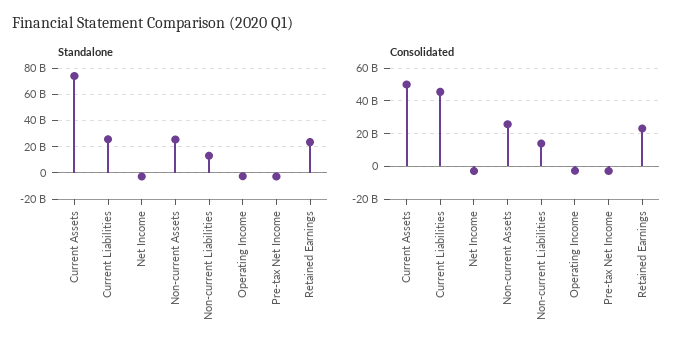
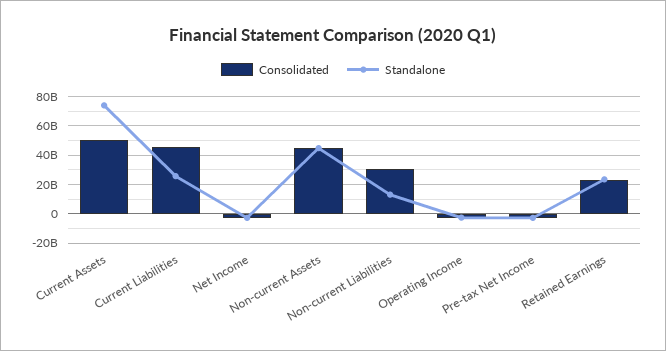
Standalone, Non-current Assets: 25000000000 -> 45000000000
Consolidated, Non-current Assets: 25000000000 -> 45000000000
Consolidated, Non-current Liabilities: 15000000000 -> 30000000000

